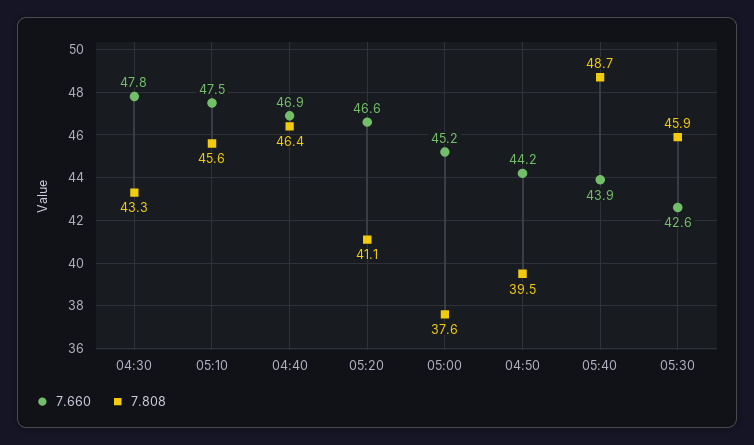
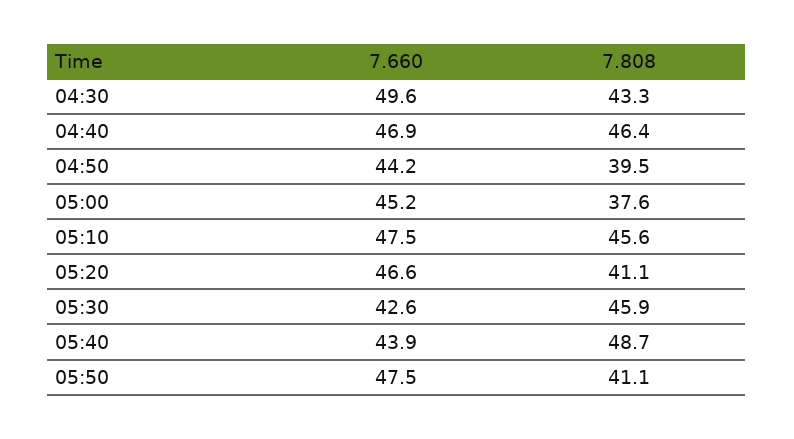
7.660, 04:30: 47.8 -> 49.6
7.660, 05:50: none -> 47.5
7.808, 05:50: none -> 41.1

